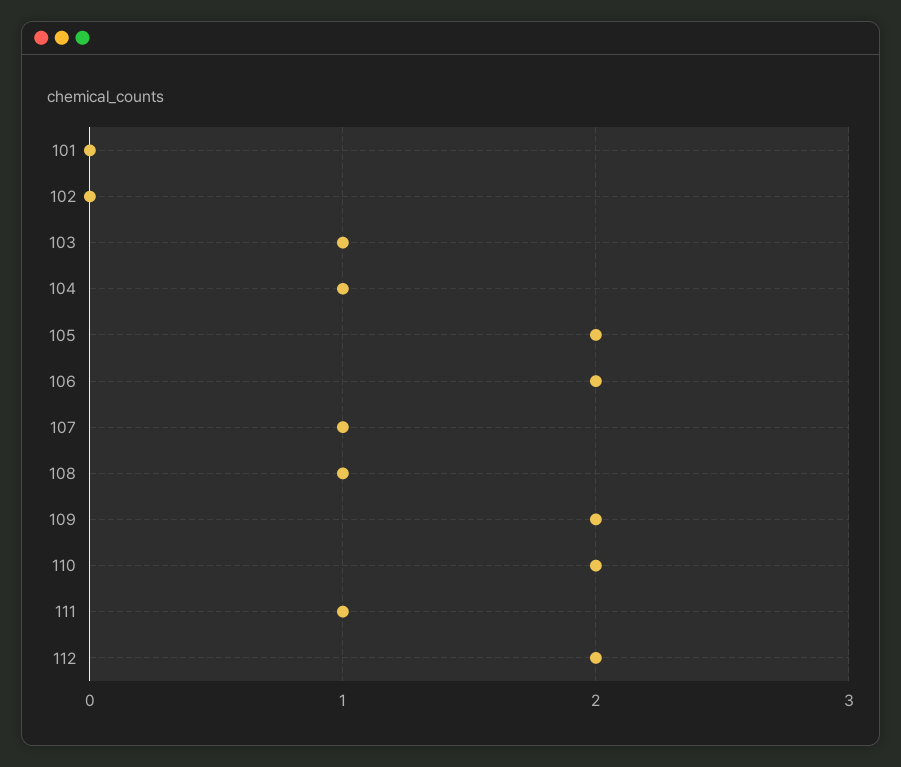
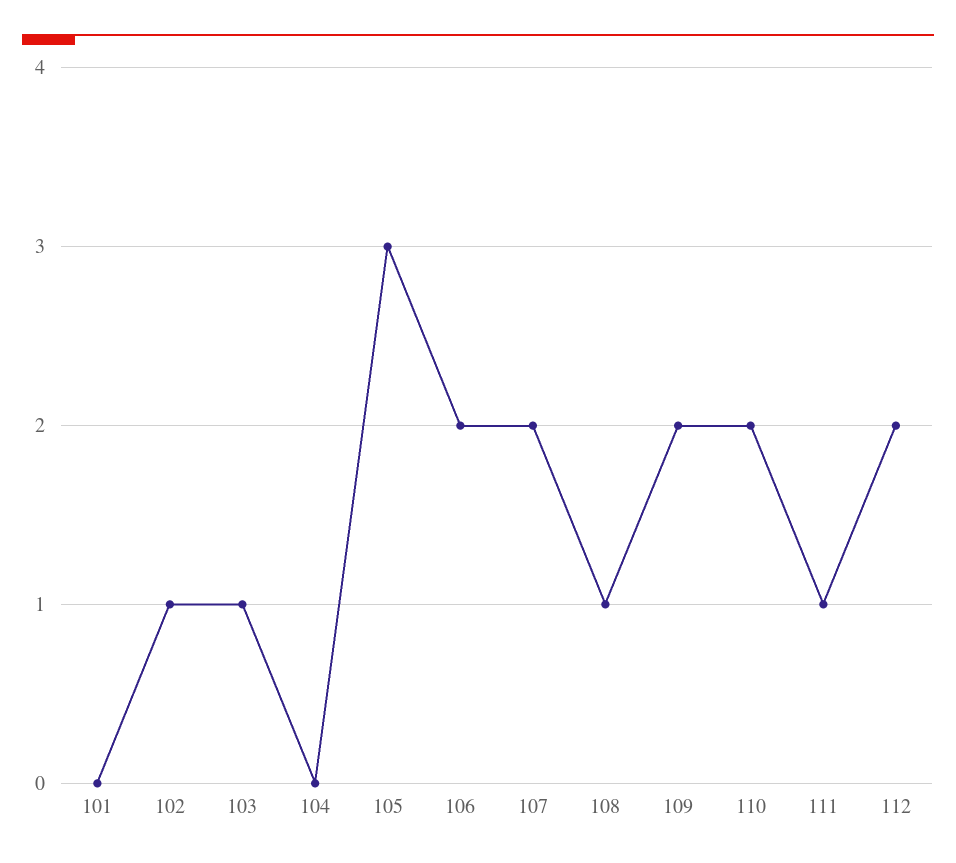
102: 0 -> 1
104: 1 -> 0
105: 2 -> 3
107: 1 -> 2

